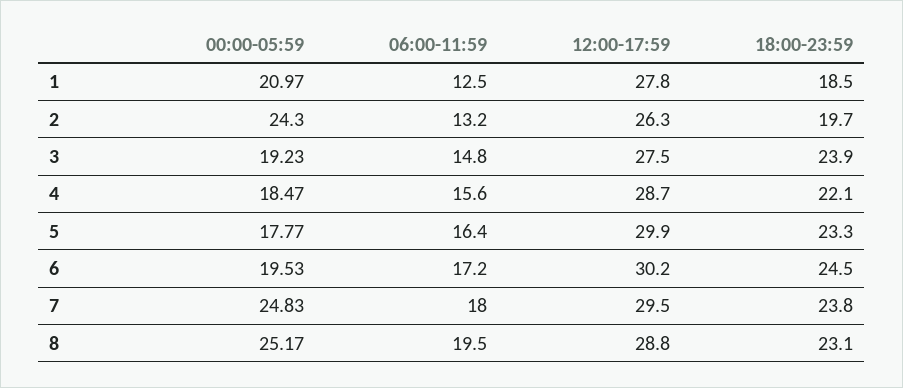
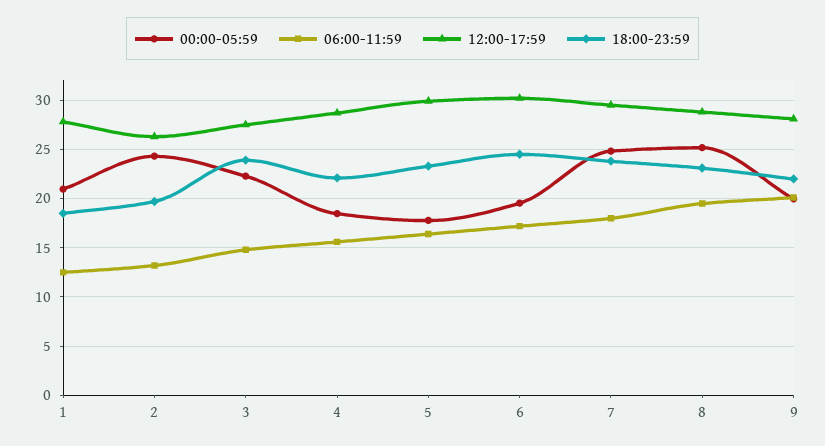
00:00-05:59, 3: 19.23 -> 22
00:00-05:59, 9: none -> 20
06:00-11:59, 9: none -> 20
12:00-17:59, 9: none -> 28
18:00-23:59, 9: none -> 22

